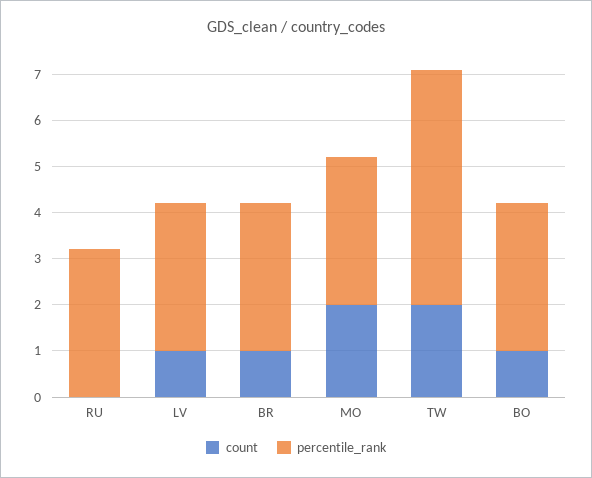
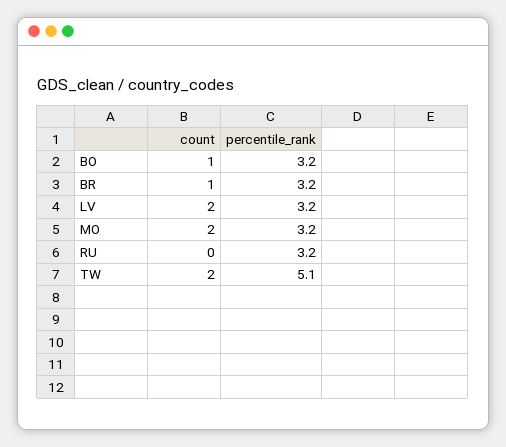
count, LV: 1 -> 2

